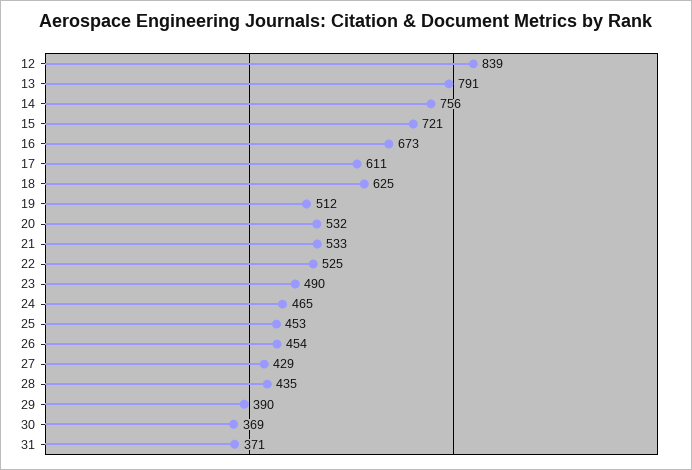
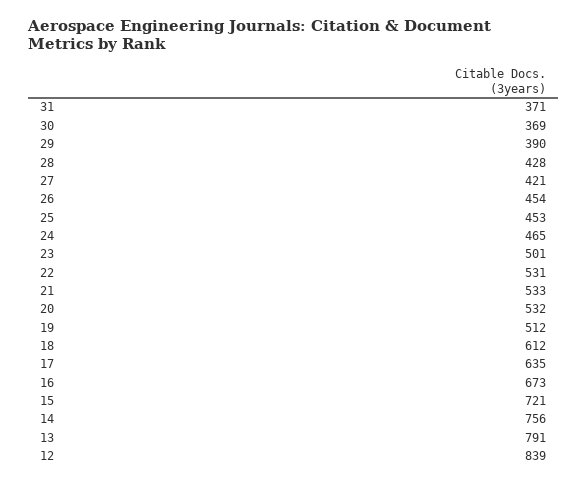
17: 611 -> 635
18: 625 -> 612
22: 525 -> 531
23: 490 -> 501
27: 429 -> 421
28: 435 -> 428

